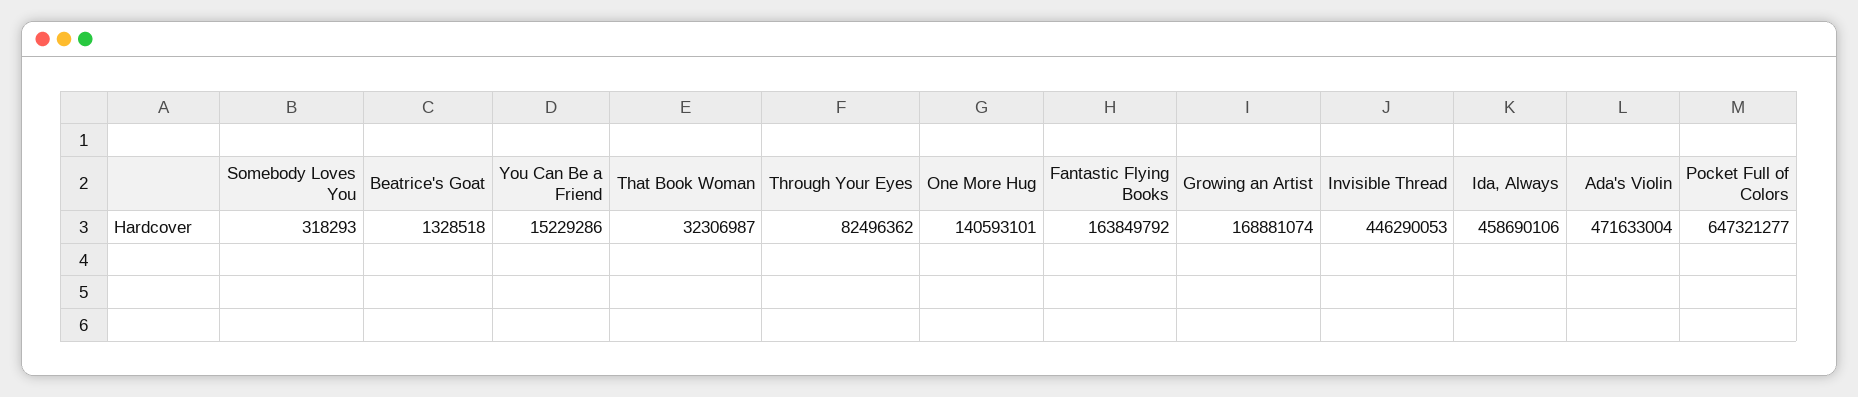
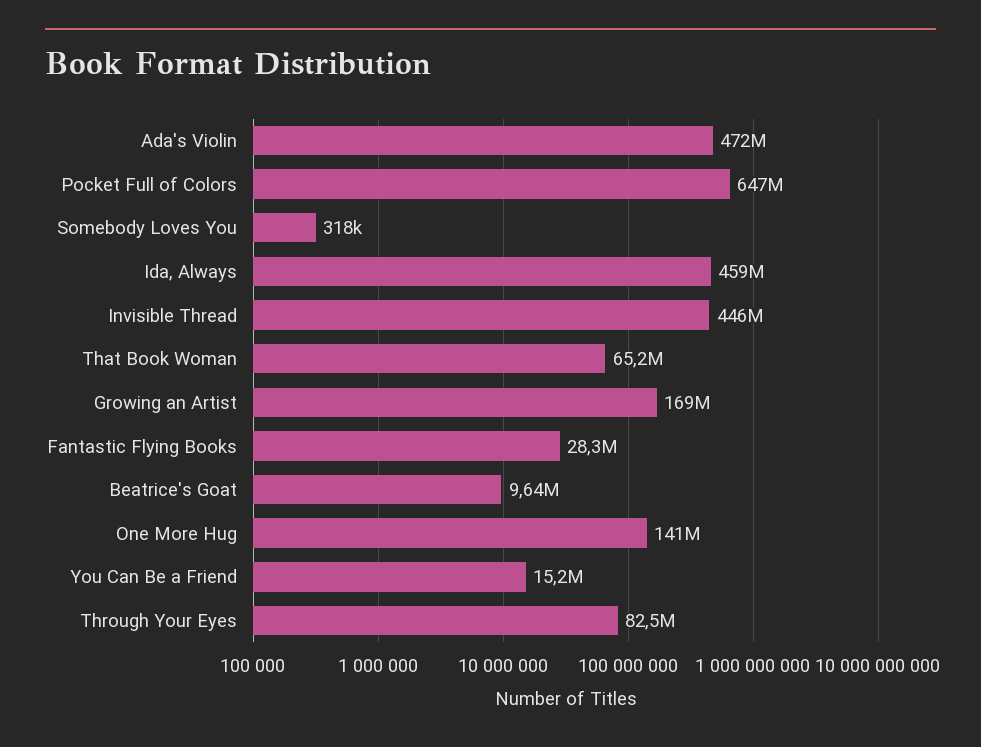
Beatrice's Goat: 1328518 -> 9640000
That Book Woman: 32306987 -> 65200000
Fantastic Flying Books: 163849792 -> 28300000

